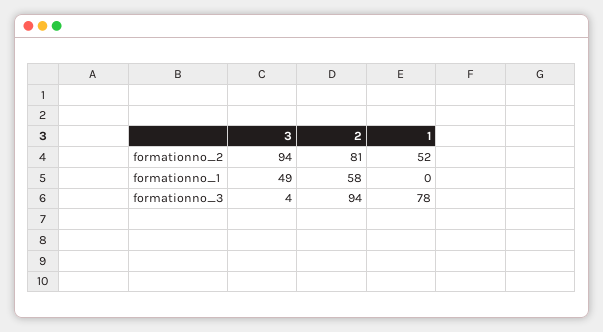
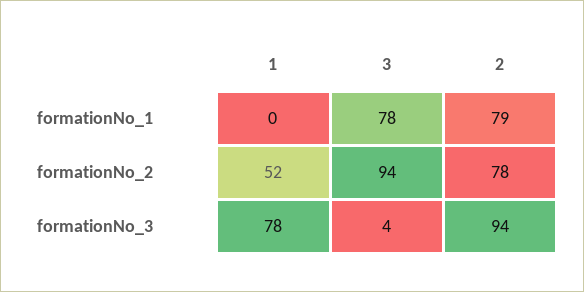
2, formationno_2: 81 -> 78
3, formationno_1: 49 -> 78
2, formationno_1: 58 -> 79

